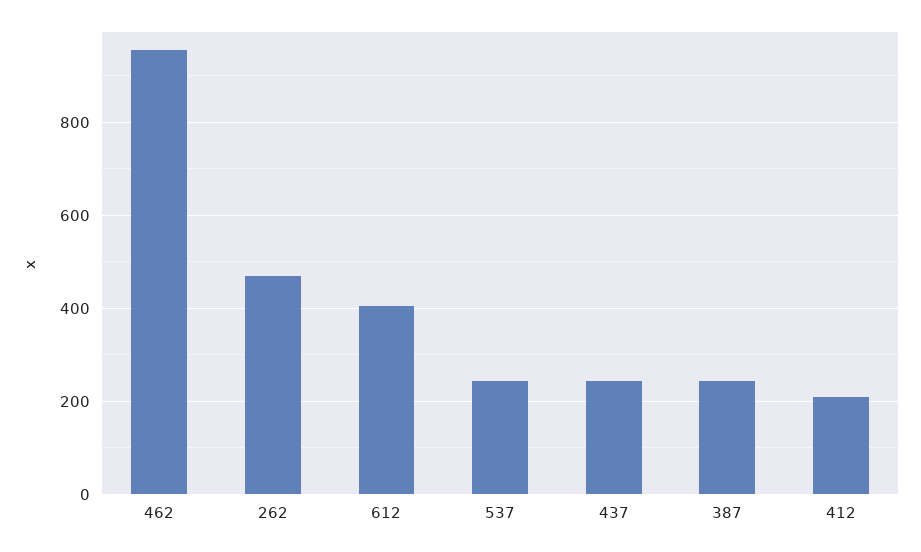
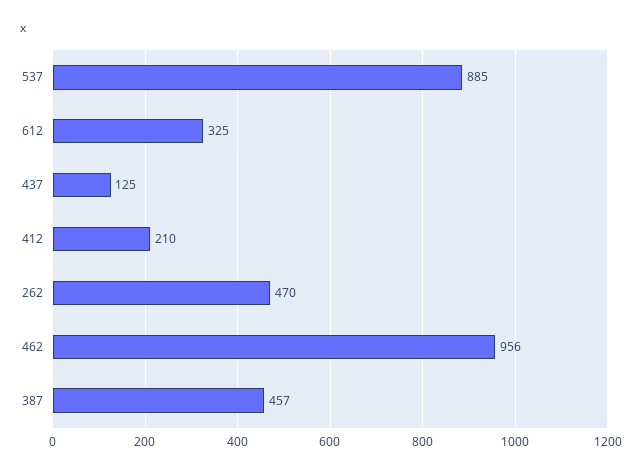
612: 400 -> 325
537: 240 -> 885
437: 240 -> 125
387: 240 -> 457

